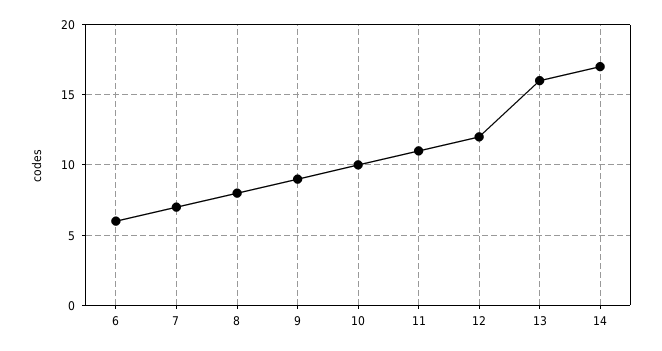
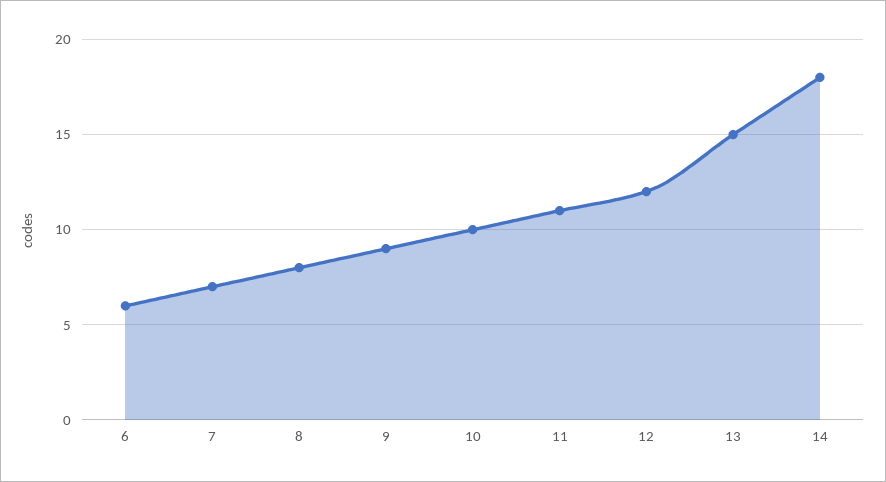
13: 16 -> 15
14: 17 -> 18

